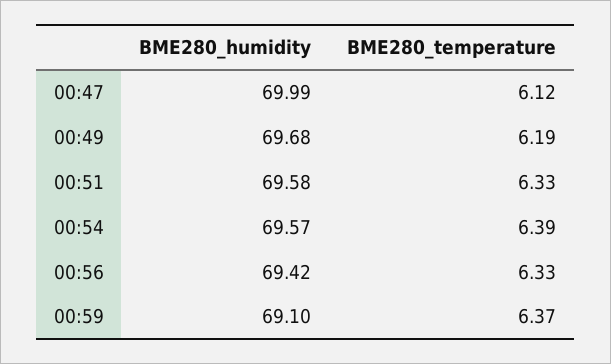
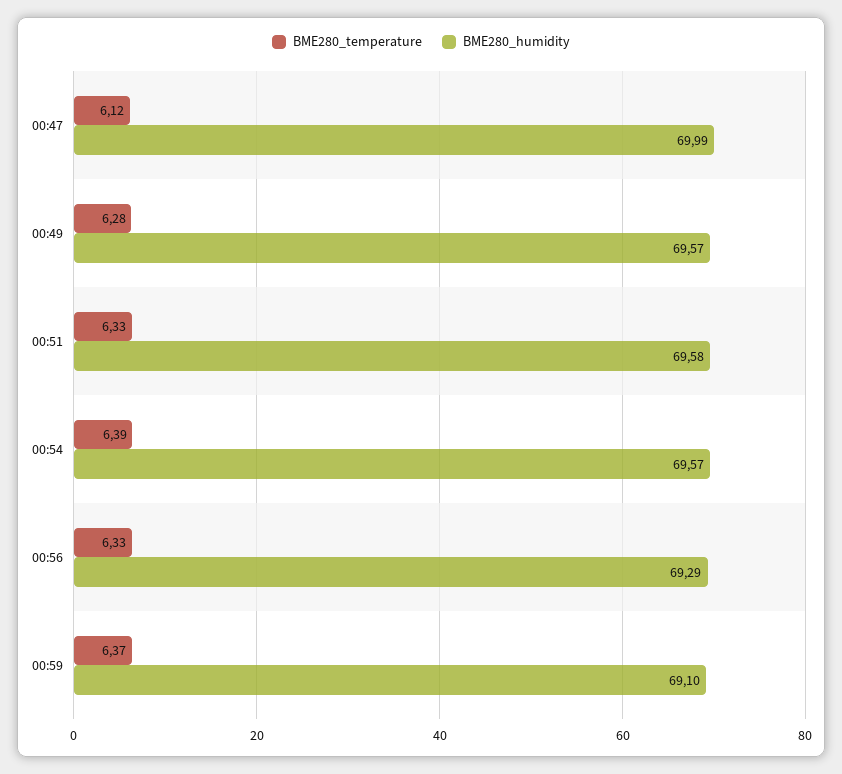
BME280_humidity, 00:49: 69.68 -> 69.57
BME280_temperature, 00:49: 6.19 -> 6.28
BME280_humidity, 00:56: 69.42 -> 69.29

